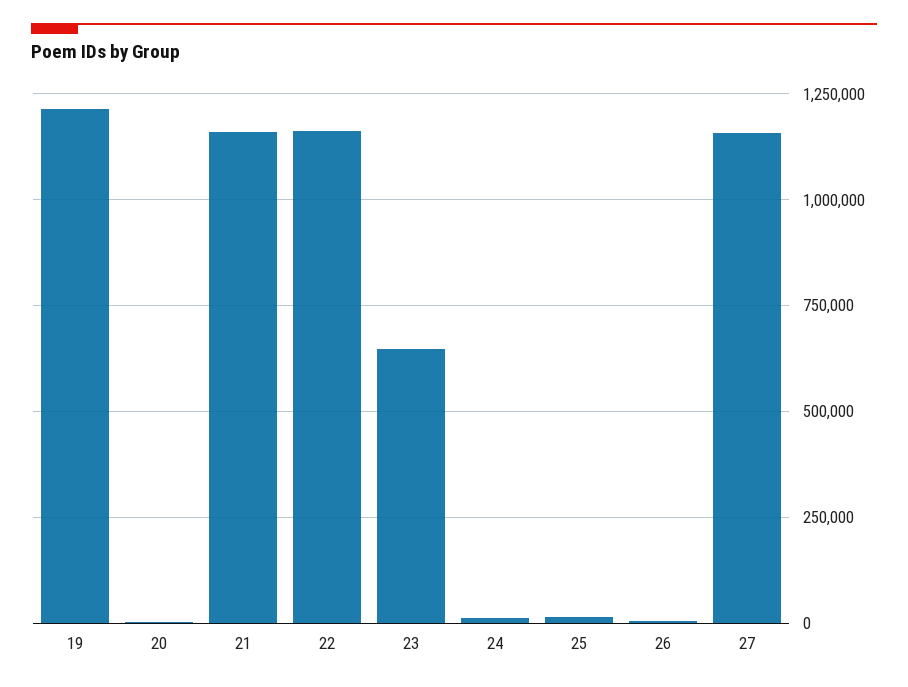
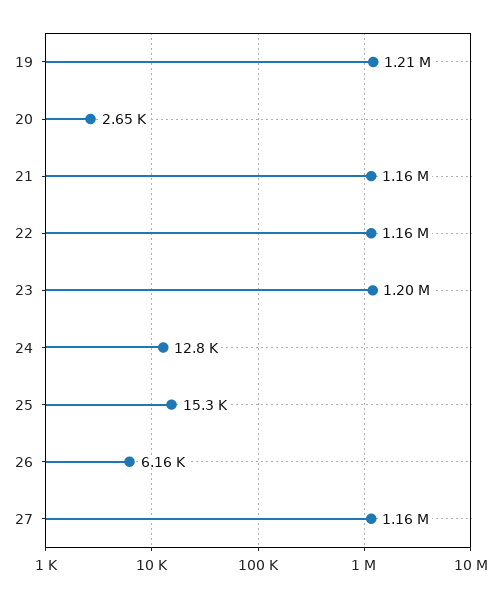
23: 650000 -> 1200000

